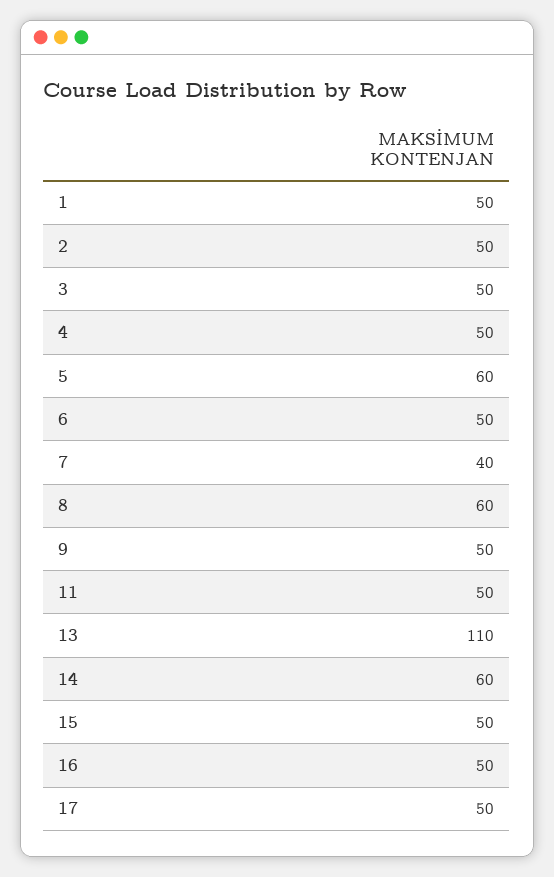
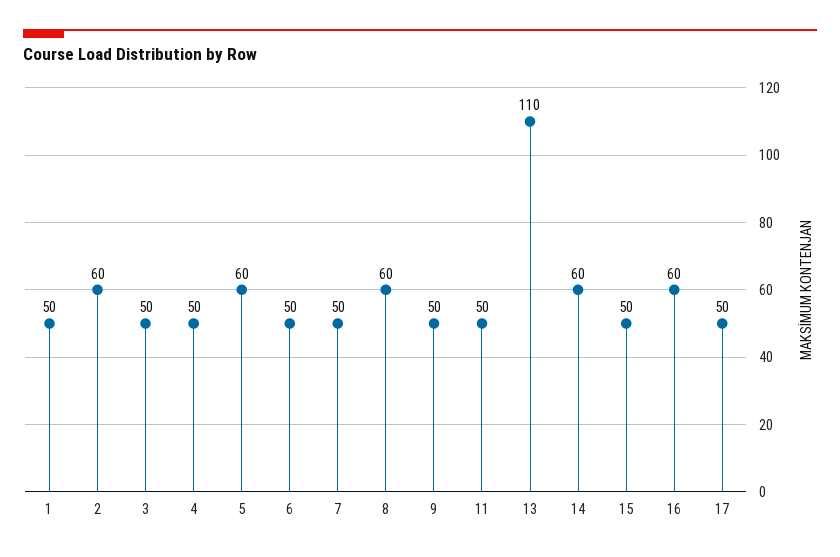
2: 50 -> 60
7: 40 -> 50
16: 50 -> 60

